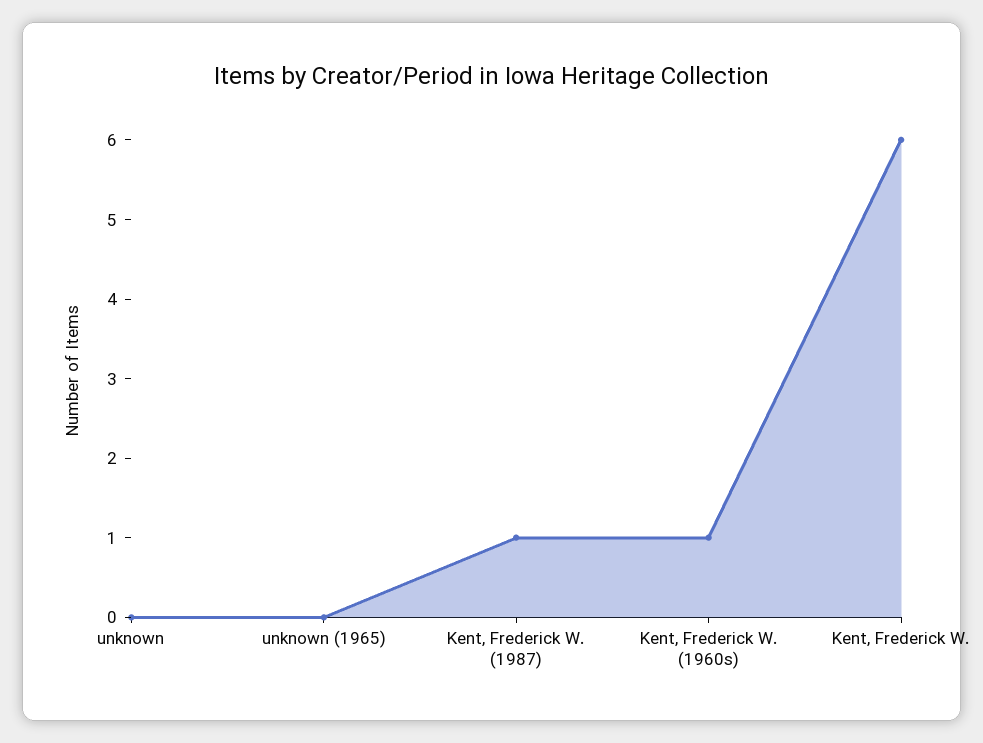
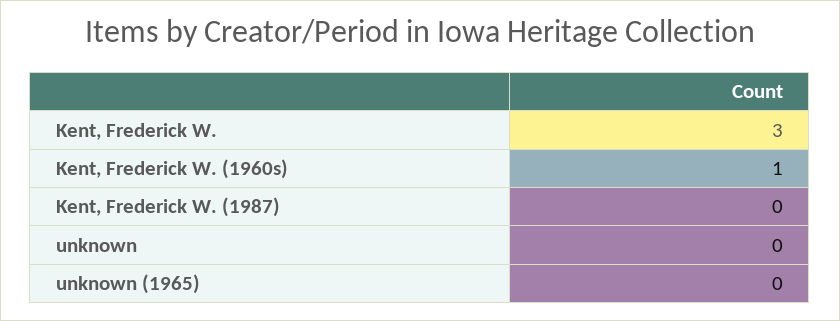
Kent, Frederick W. (1987): 1 -> 0
Kent, Frederick W.: 6 -> 3

